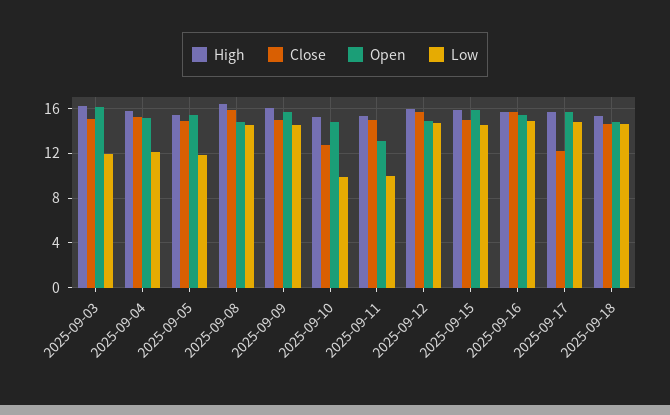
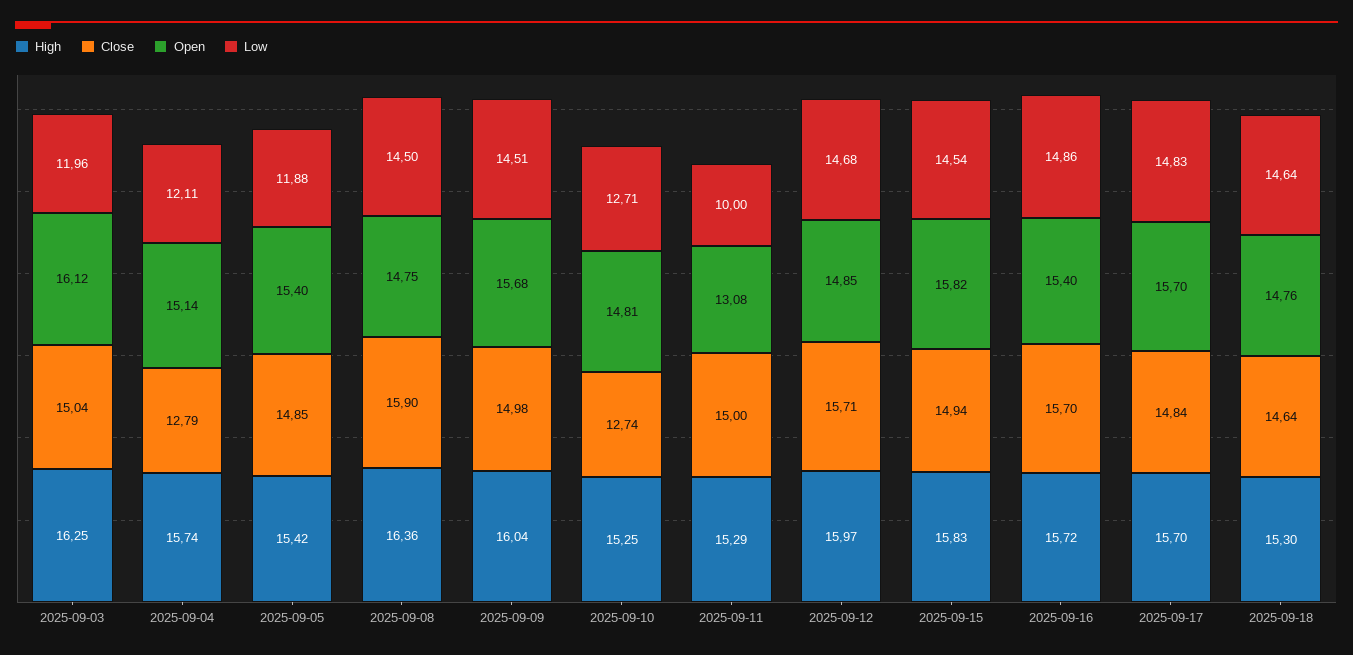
Close, 2025-09-04: 15 -> 12.79
Low, 2025-09-10: 10 -> 12.71
Close, 2025-09-17: 12 -> 14.84

